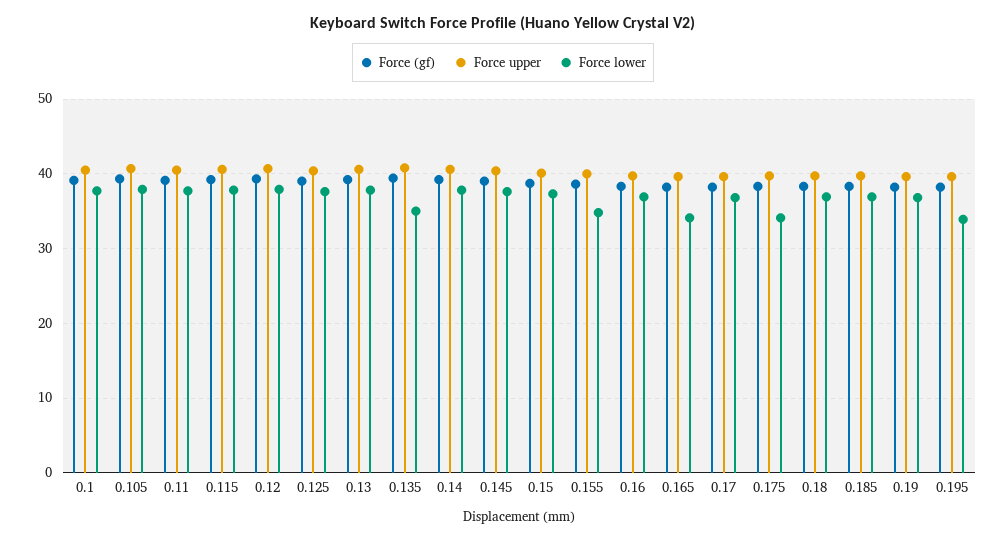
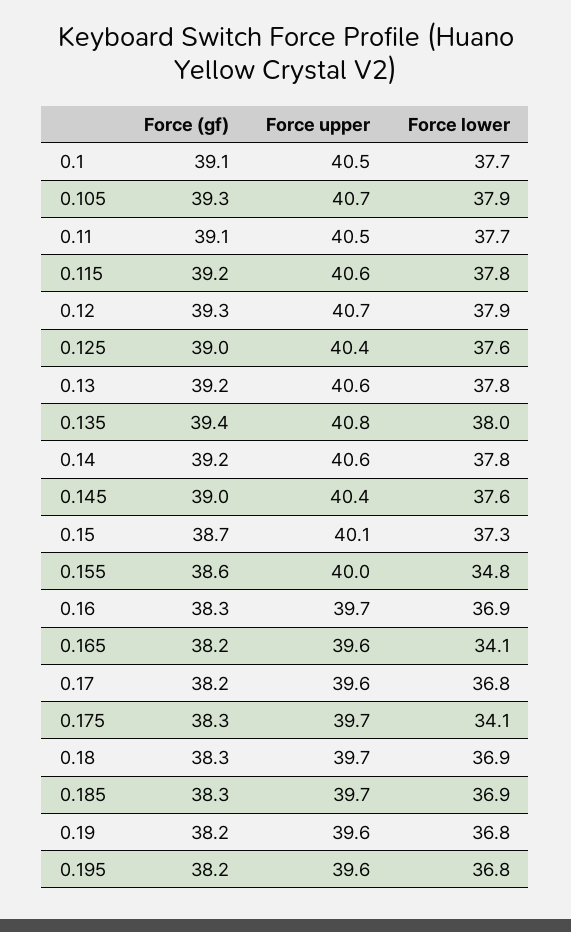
Force lower, 0.135: 35 -> 38
Force lower, 0.195: 34 -> 36.8

